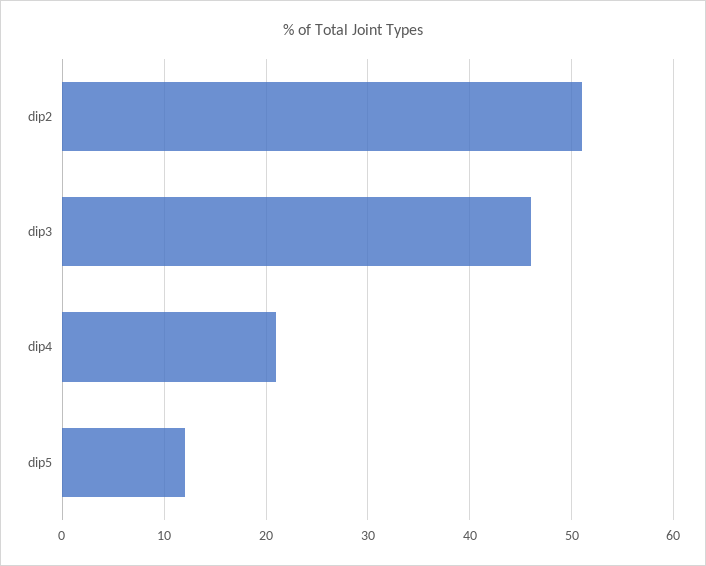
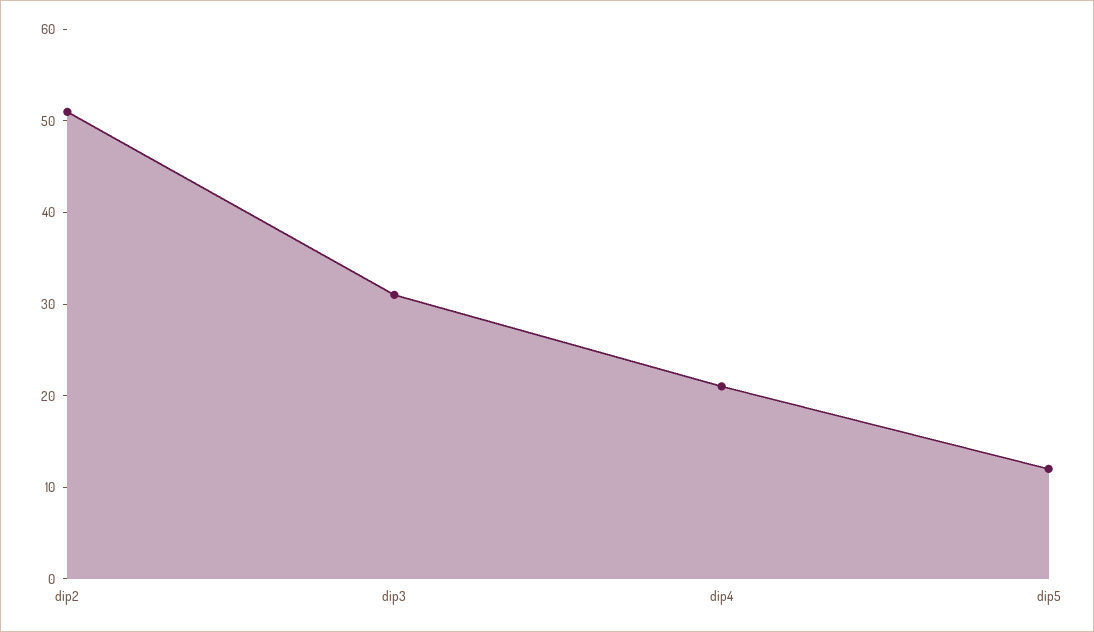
dip3: 46 -> 31

